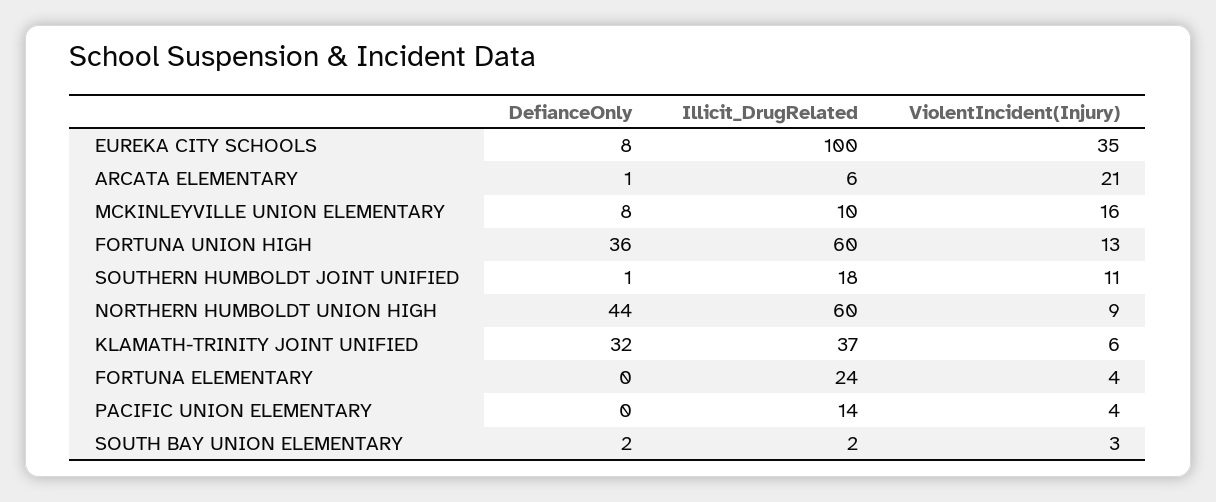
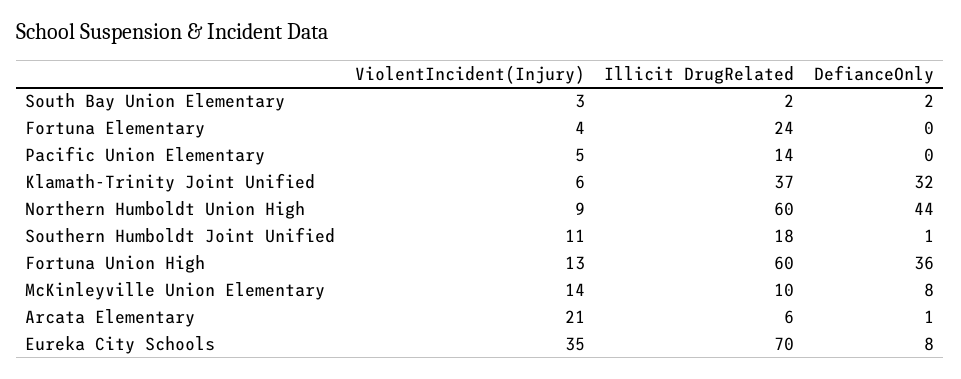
Illicit_DrugRelated, EUREKA CITY SCHOOLS: 100 -> 70
ViolentIncident(Injury), MCKINLEYVILLE UNION ELEMENTARY: 16 -> 14
ViolentIncident(Injury), PACIFIC UNION ELEMENTARY: 4 -> 5

